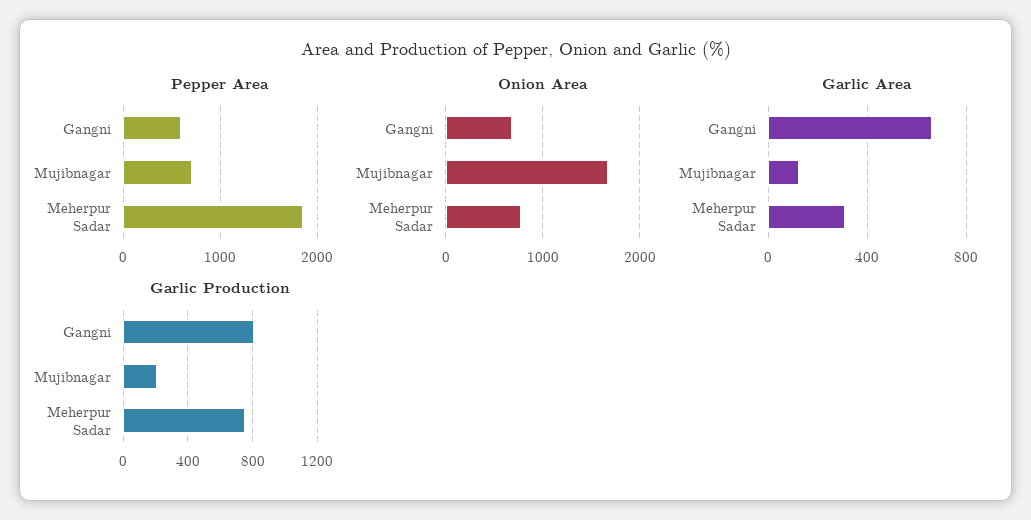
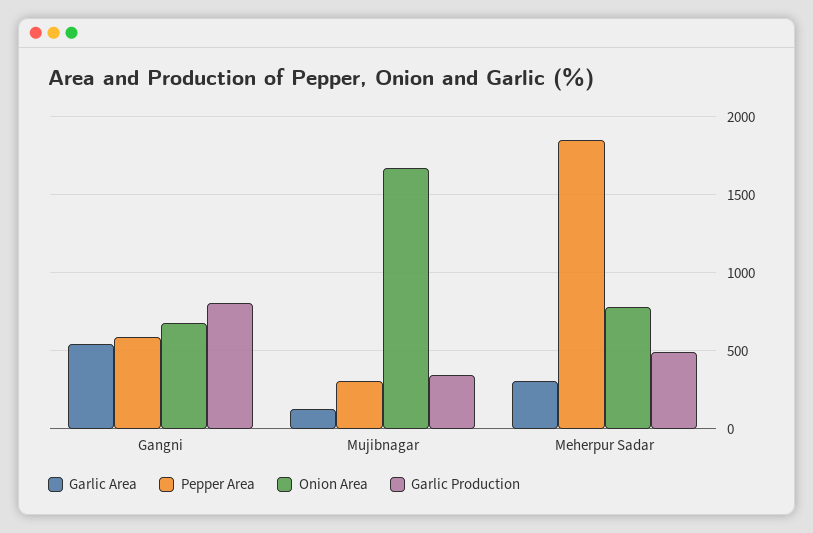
Pepper Area, Mujibnagar: 700 -> 300
Garlic Area, Gangni: 650 -> 550
Garlic Production, Mujibnagar: 200 -> 350
Garlic Production, Meherpur Sadar: 750 -> 500

